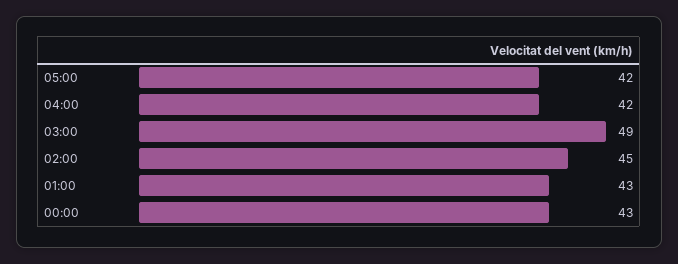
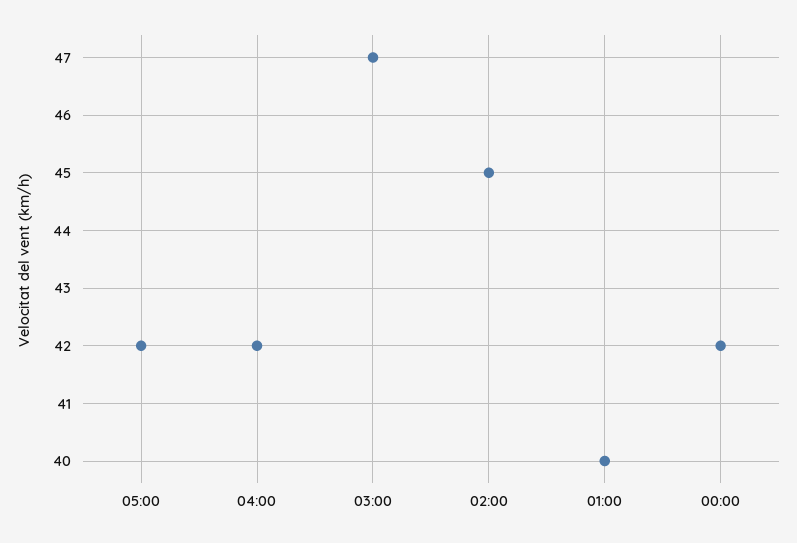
03:00: 49 -> 47
01:00: 43 -> 40
00:00: 43 -> 42

